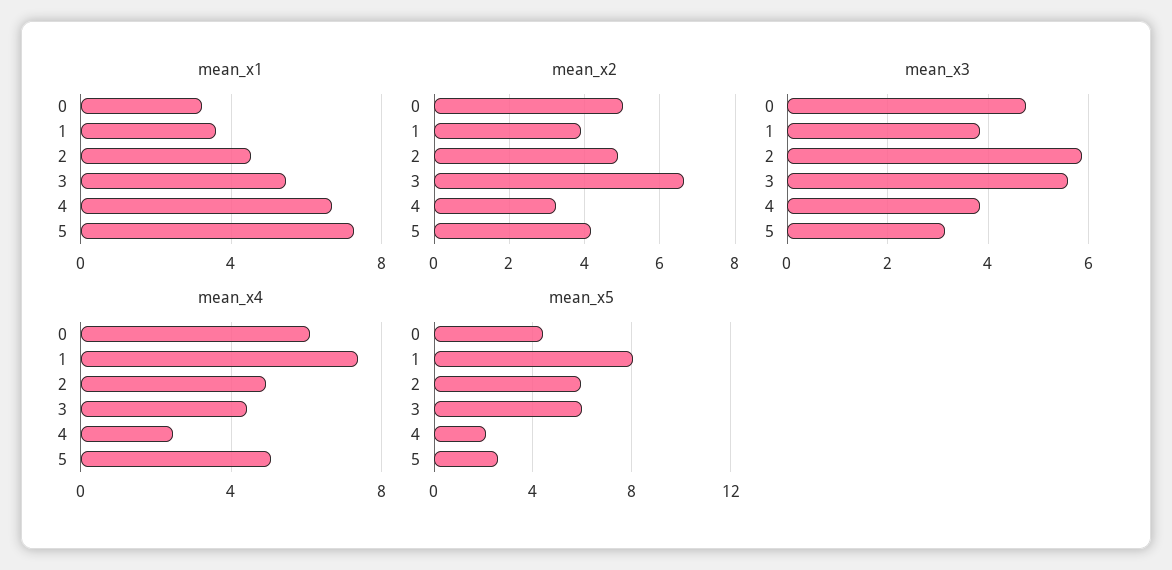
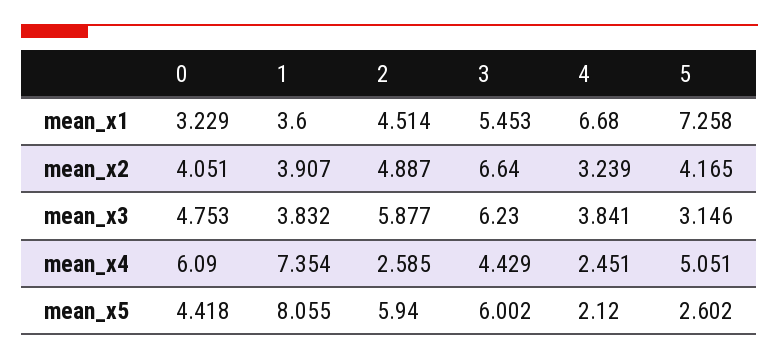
mean_x2, 0: 5 -> 4.051
mean_x3, 3: 5.6 -> 6.23
mean_x4, 2: 5 -> 2.585

